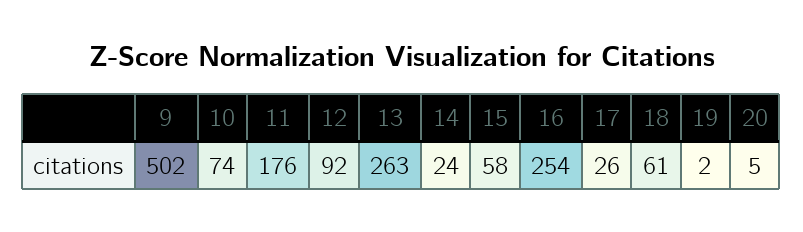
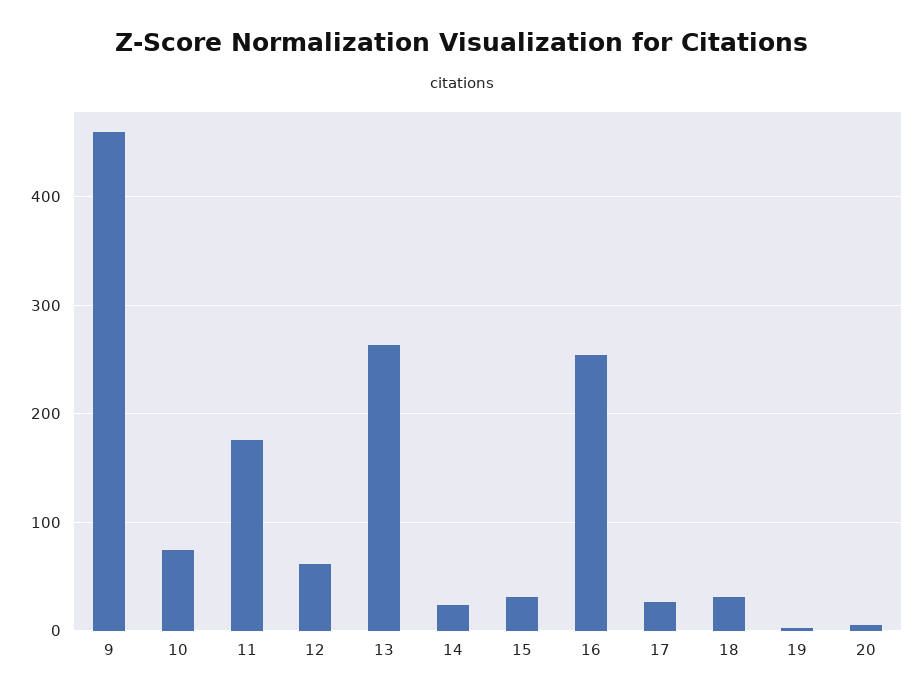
9: 502 -> 460
12: 92 -> 60
15: 58 -> 30
18: 61 -> 30

